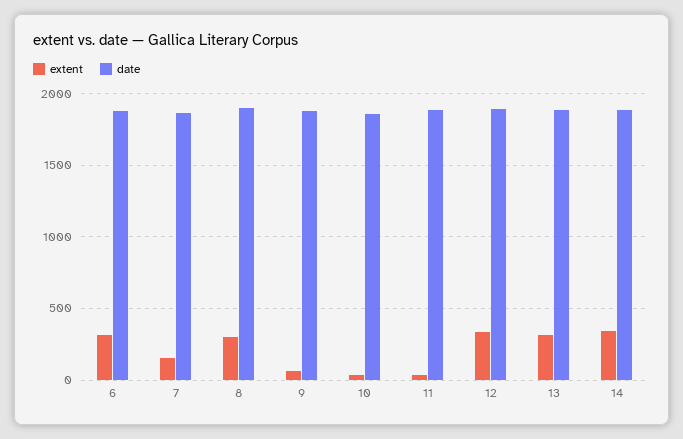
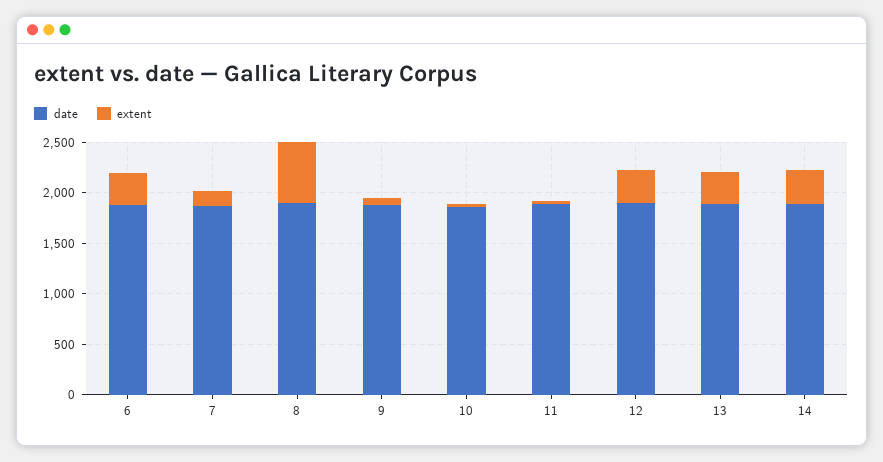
extent, 8: 300 -> 600

